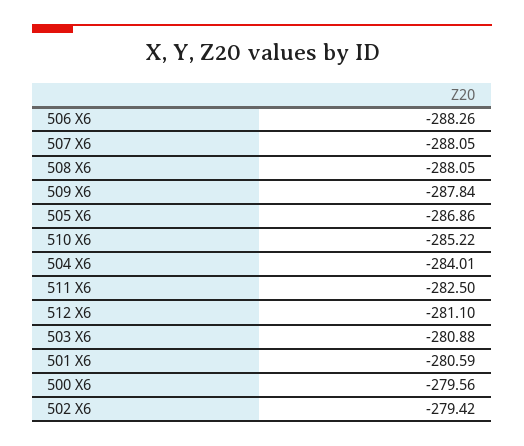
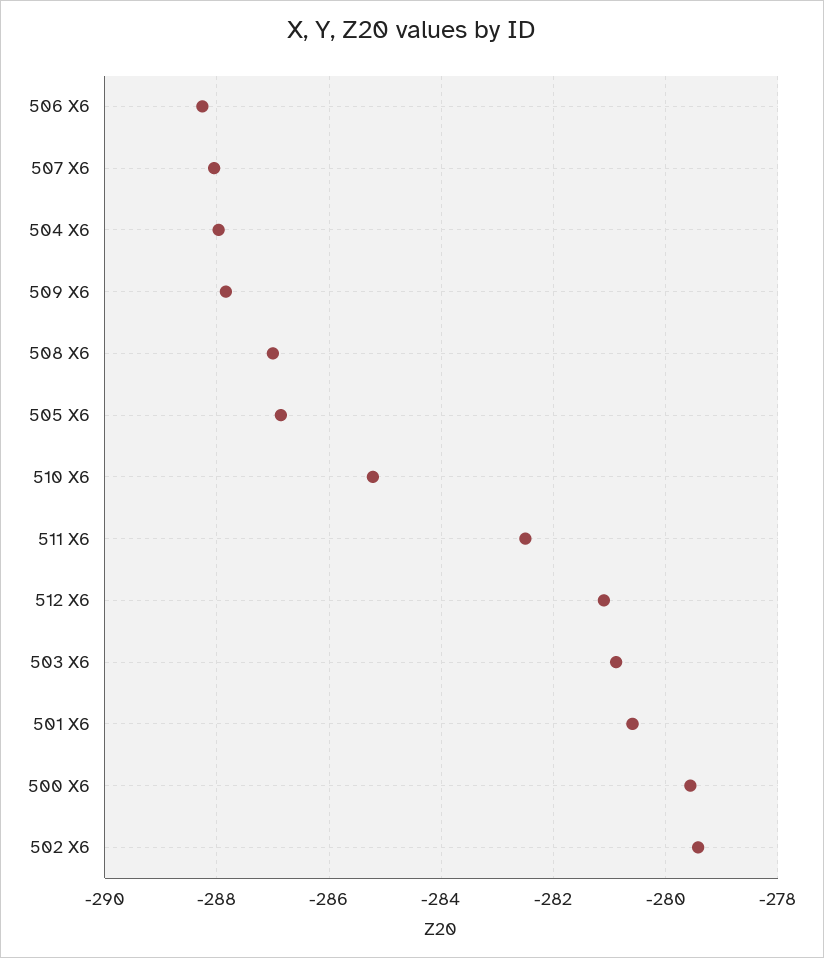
508 X6: -288.05 -> -287
504 X6: -284.01 -> -288

